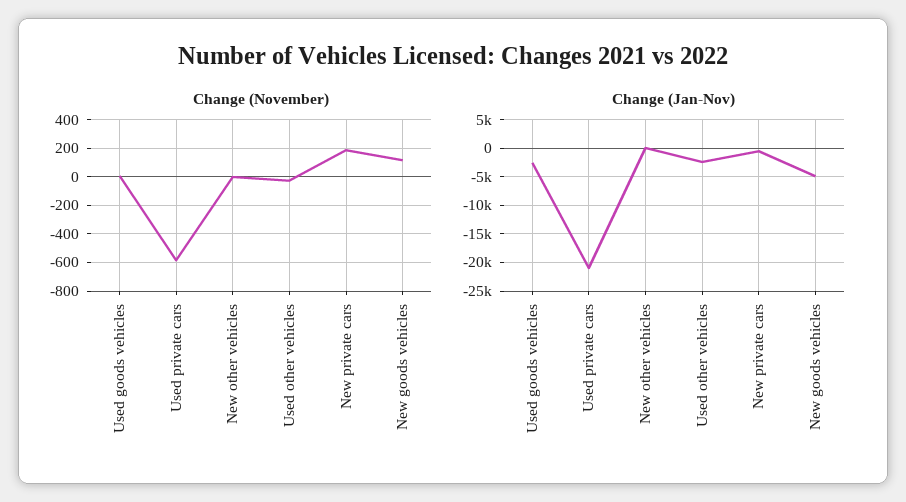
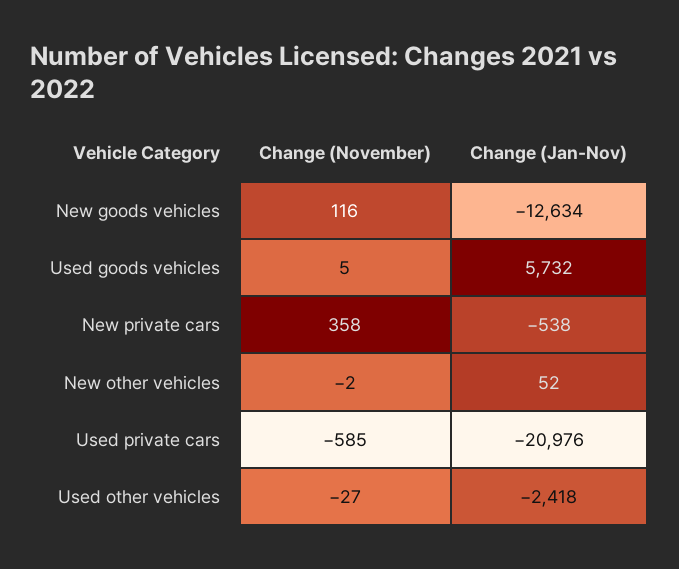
Change (November), New private cars: 200 -> 358
Change (Jan-Nov), Used goods vehicles: -2500 -> 5732
Change (Jan-Nov), New goods vehicles: -5000 -> -12634

